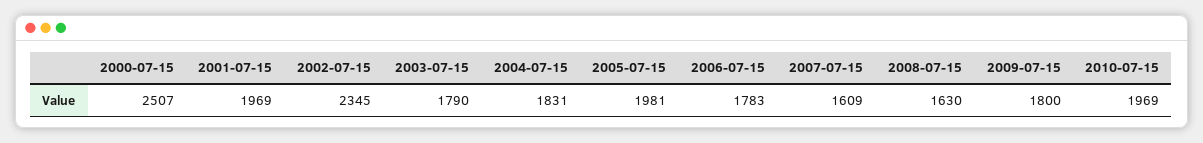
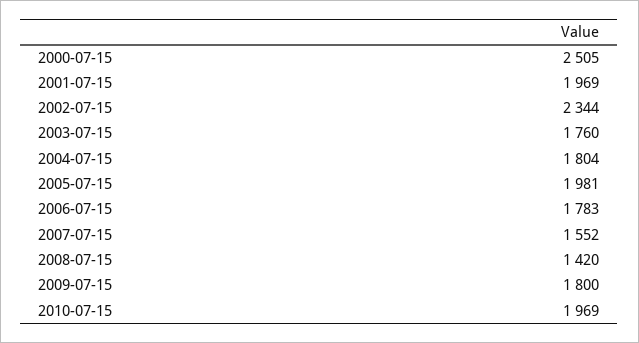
2000-07-15: 2507 -> 2505
2002-07-15: 2345 -> 2344
2003-07-15: 1790 -> 1760
2004-07-15: 1831 -> 1804
2007-07-15: 1609 -> 1552
2008-07-15: 1630 -> 1420

